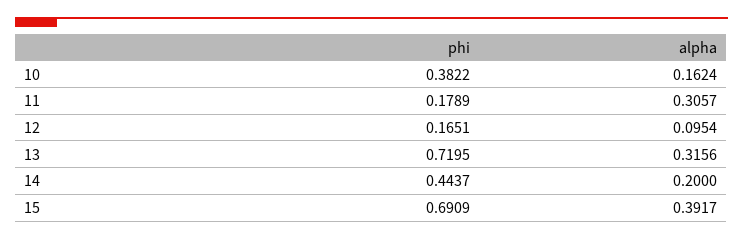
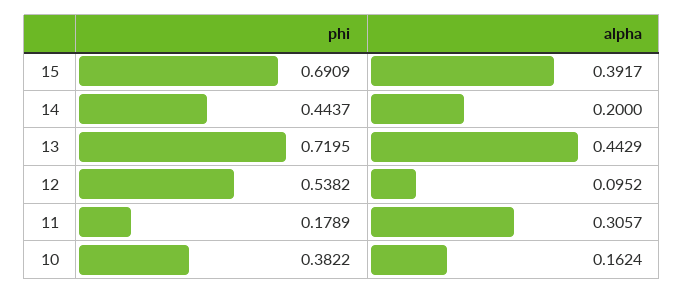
phi, 12: 0.1651 -> 0.5382
alpha, 12: 0.0954 -> 0.0952
alpha, 13: 0.3156 -> 0.4429

